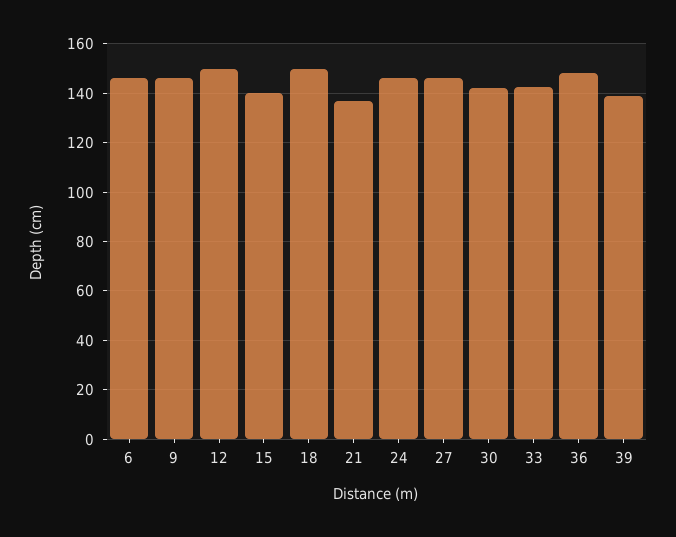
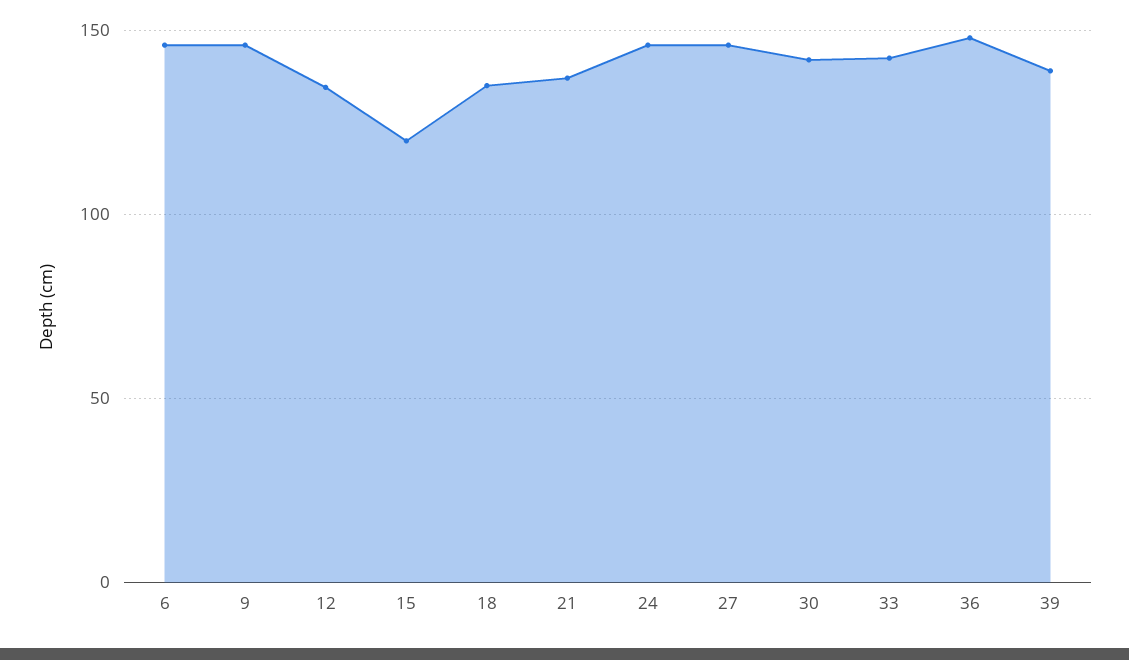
12: 150 -> 135
15: 140 -> 120
18: 150 -> 135

